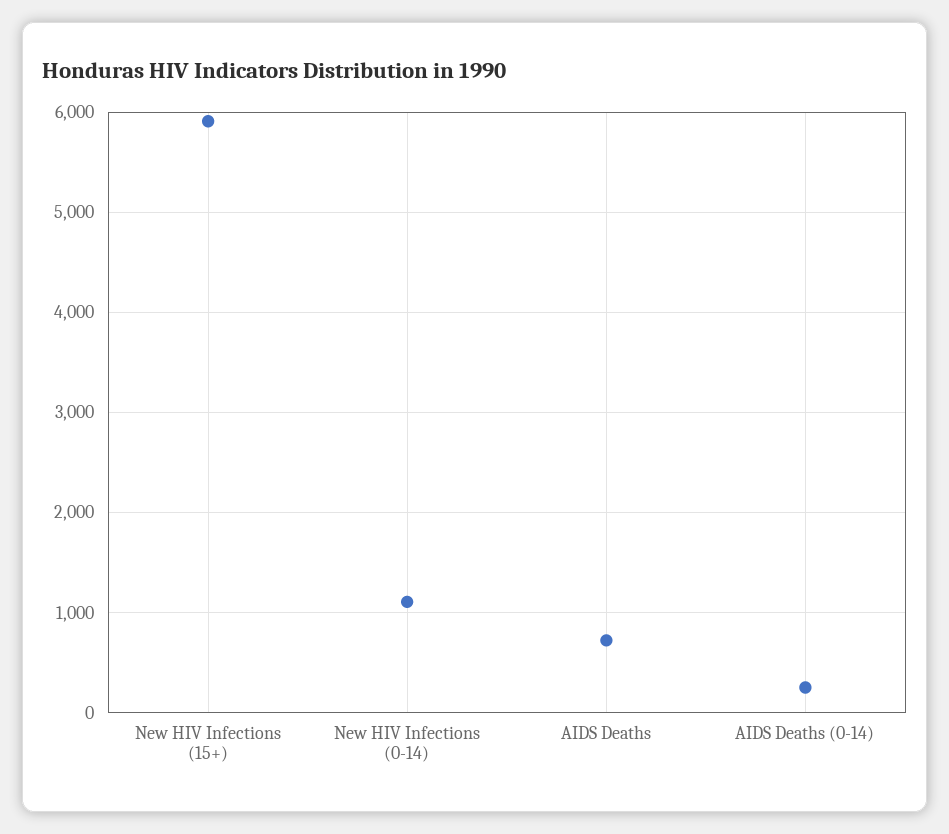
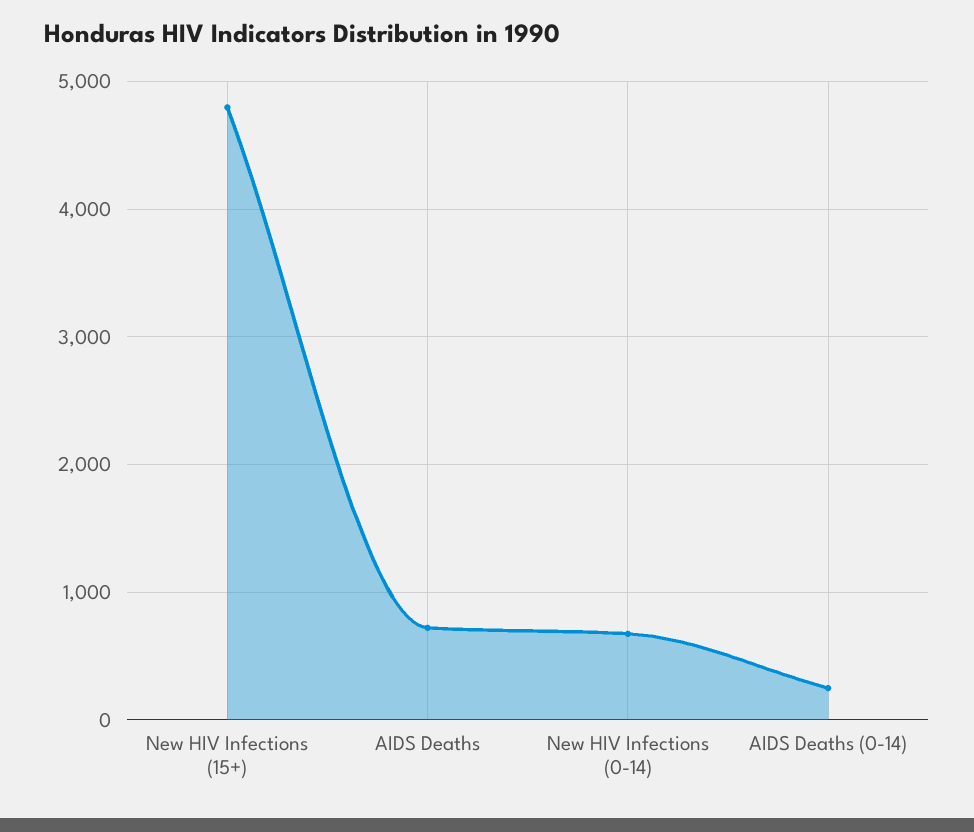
New HIV Infections (15+): 5900 -> 4800
New HIV Infections (0-14): 1100 -> 700

